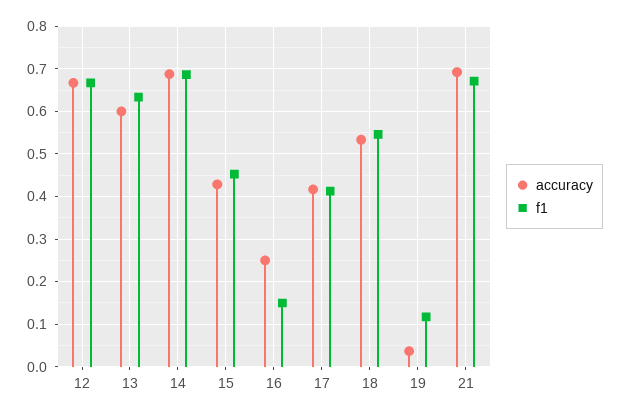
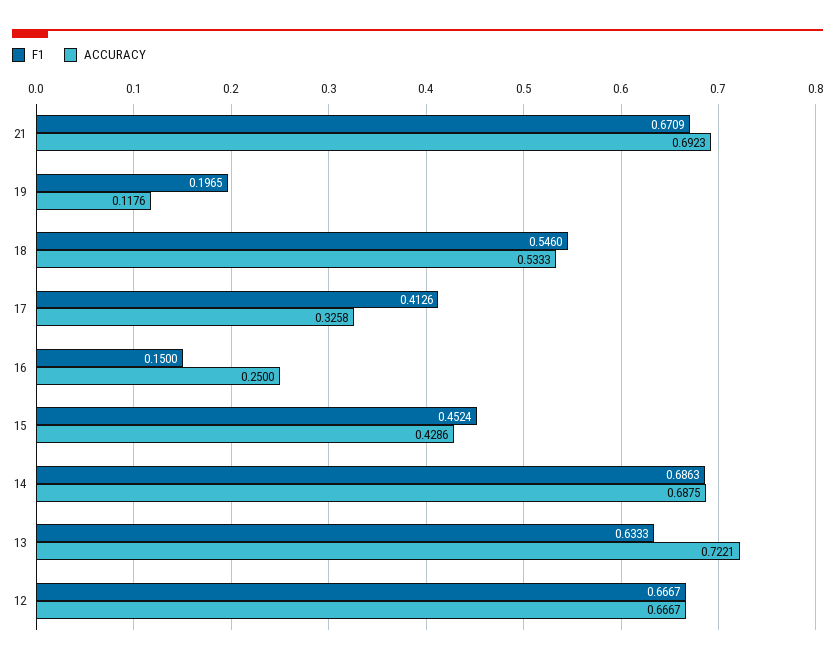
accuracy, 13: 0.6 -> 0.7221
accuracy, 17: 0.42 -> 0.3258
accuracy, 19: 0.04 -> 0.1176
f1, 19: 0.12 -> 0.1965

